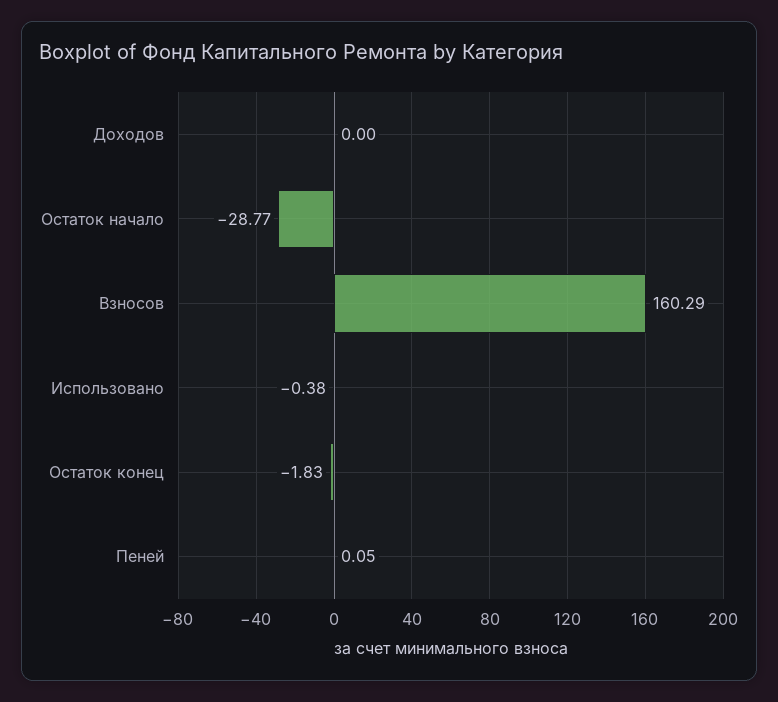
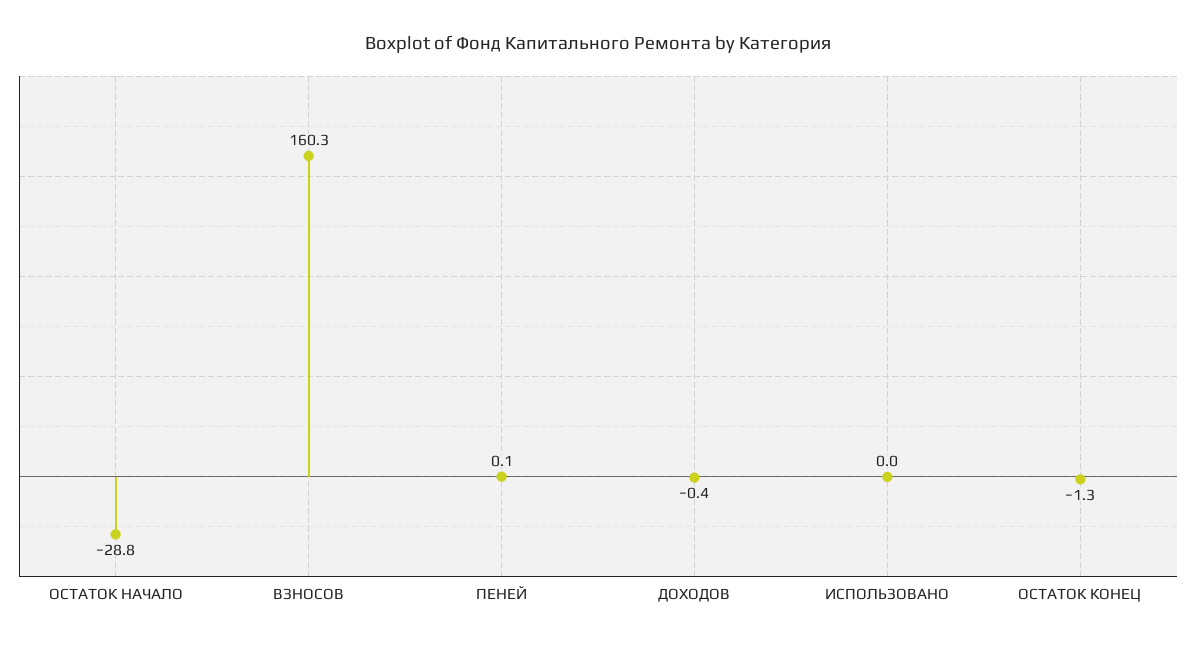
Доходов: 0 -> -0.4
Использовано: -0.38 -> 0
Остаток конец: -1.83 -> -1.3

